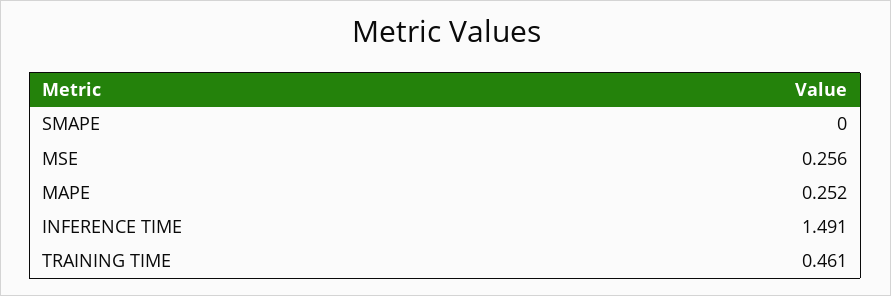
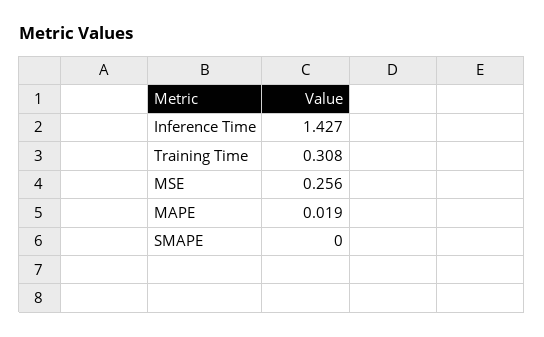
MAPE: 0.252 -> 0.019
INFERENCE TIME: 1.491 -> 1.427
TRAINING TIME: 0.461 -> 0.308

